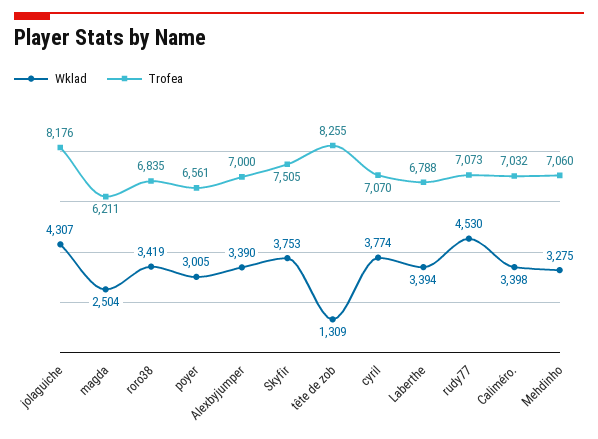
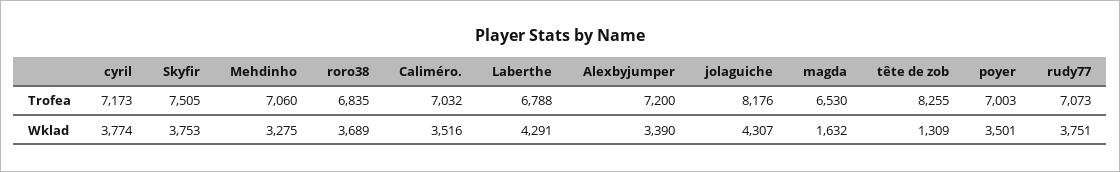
Wklad, magda: 2504 -> 1632
Trofea, magda: 6211 -> 6530
Wklad, roro38: 3419 -> 3689
Wklad, poyer: 3005 -> 3501
Trofea, poyer: 6561 -> 7003
Trofea, Alexbyjumper: 7000 -> 7200
Trofea, cyril: 7070 -> 7173
Wklad, Laberthe: 3394 -> 4291
Wklad, rudy77: 4530 -> 3751
Wklad, Caliméro.: 3398 -> 3516

